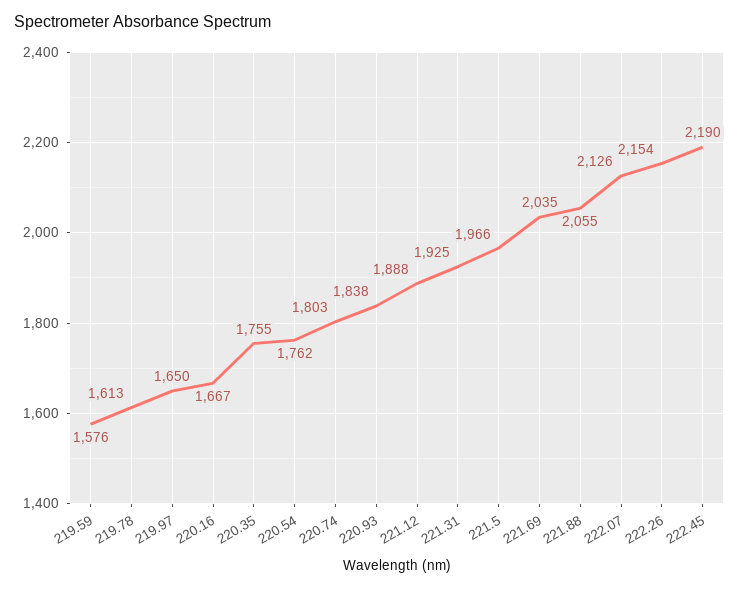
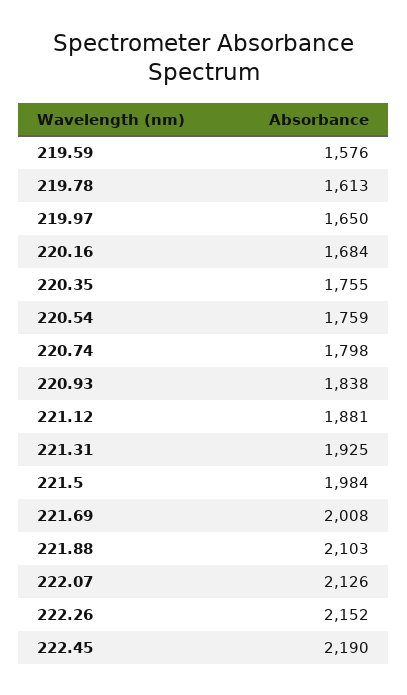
220.16: 1667 -> 1684
220.54: 1762 -> 1759
220.74: 1803 -> 1798
221.12: 1888 -> 1881
221.5: 1966 -> 1984
221.69: 2035 -> 2008
221.88: 2055 -> 2103
222.26: 2154 -> 2152

